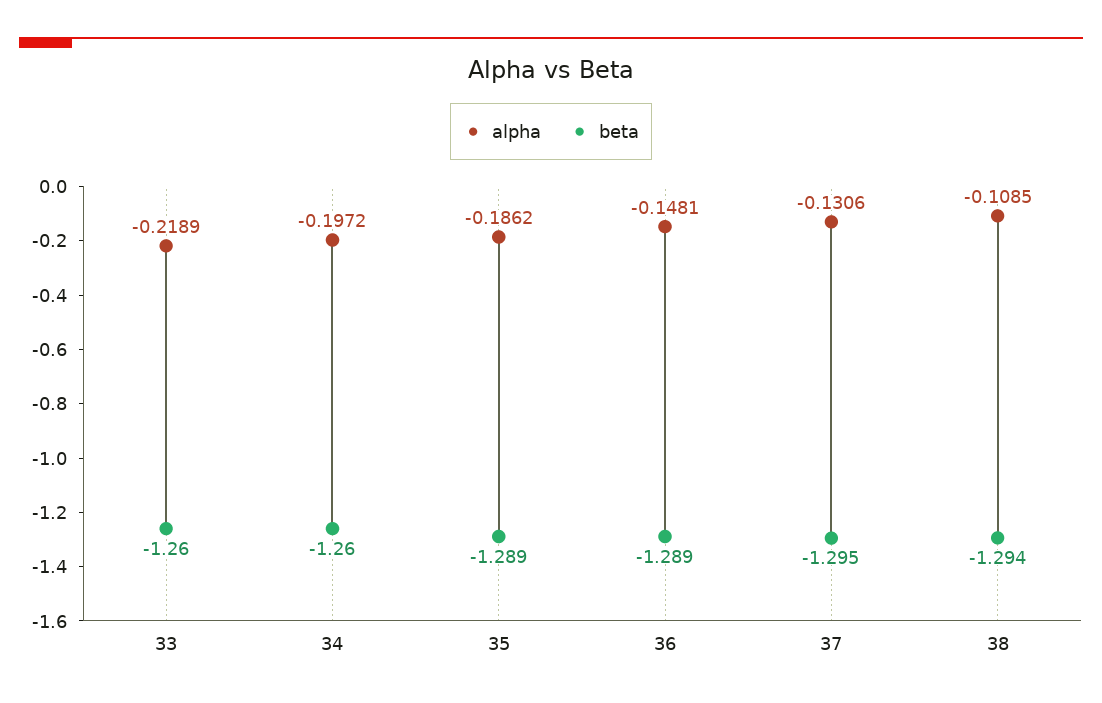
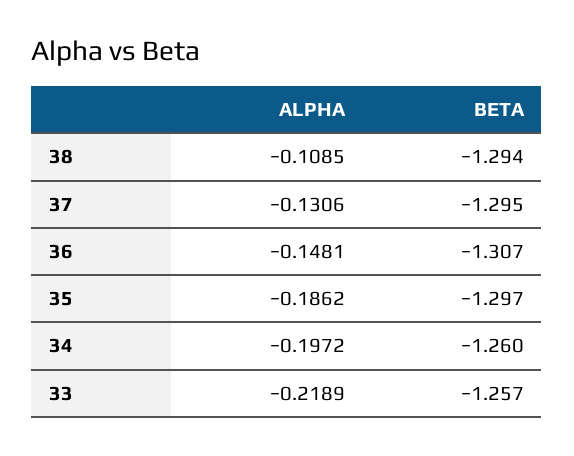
beta, 33: -1.26 -> -1.257
beta, 35: -1.289 -> -1.297
beta, 36: -1.289 -> -1.307

